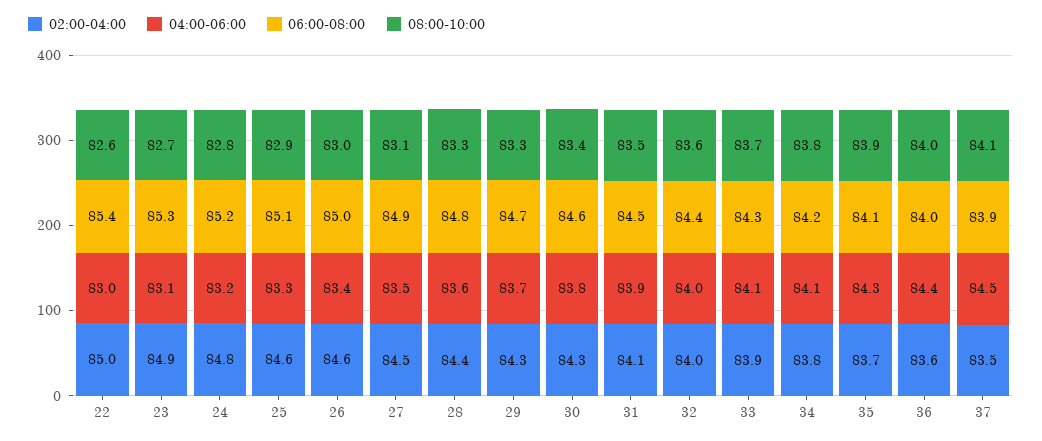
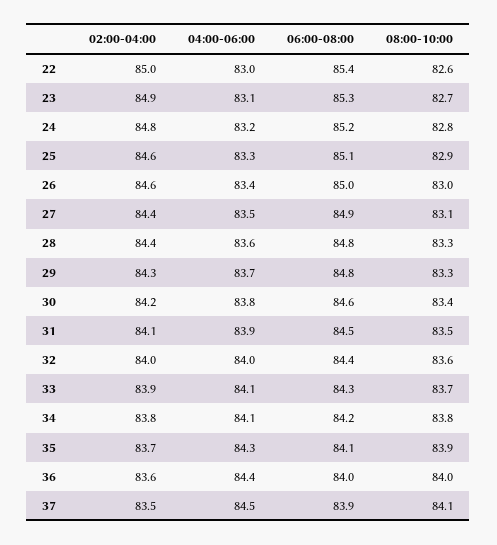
02:00-04:00, 27: 84.5 -> 84.4
06:00-08:00, 29: 84.7 -> 84.8
02:00-04:00, 30: 84.3 -> 84.2

